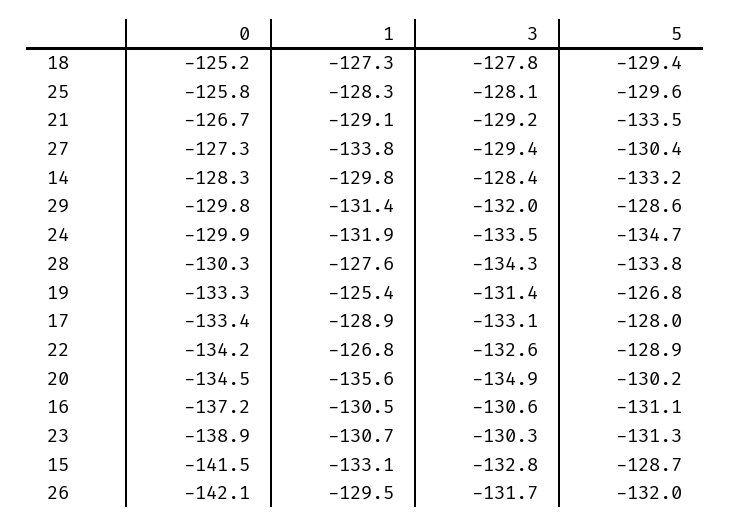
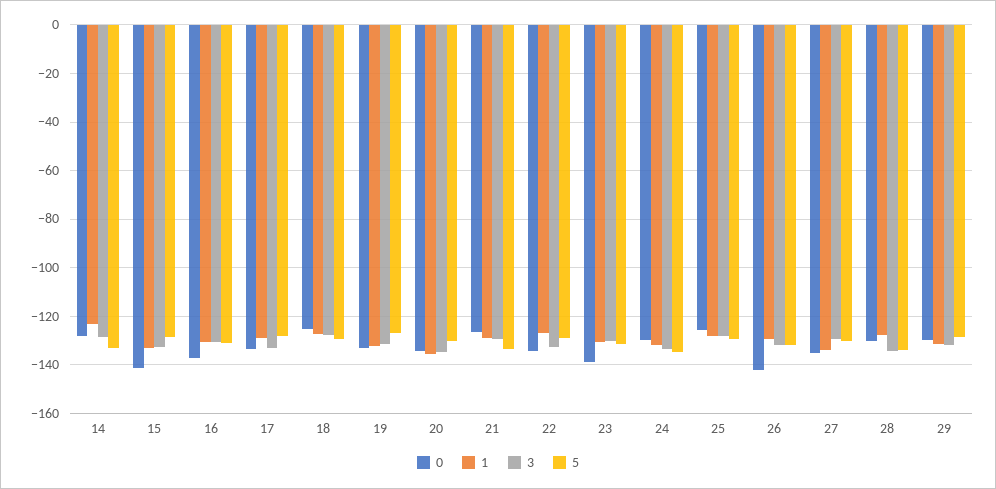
0, 27: -127.3 -> -135
1, 14: -129.8 -> -122.5
1, 19: -125.4 -> -132.5

